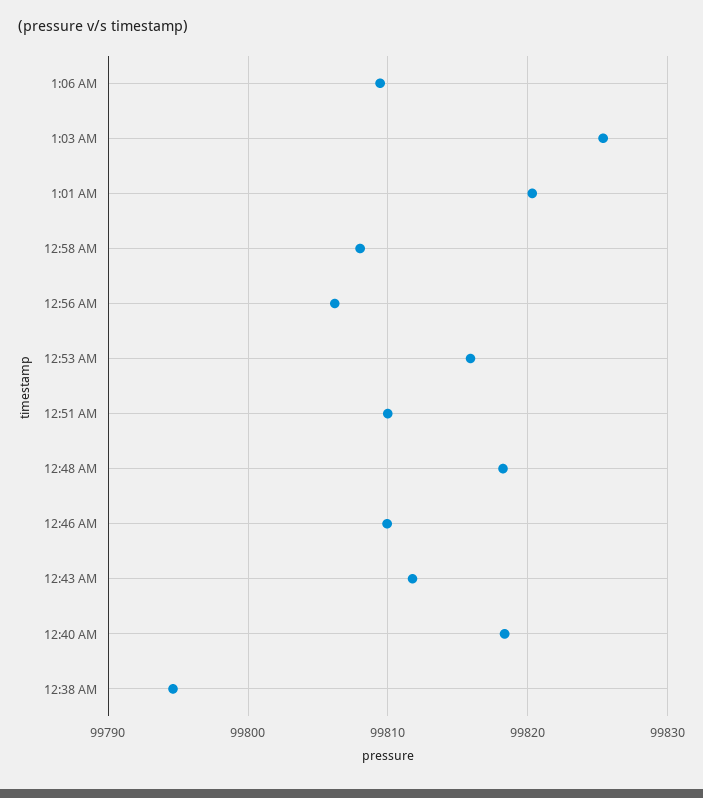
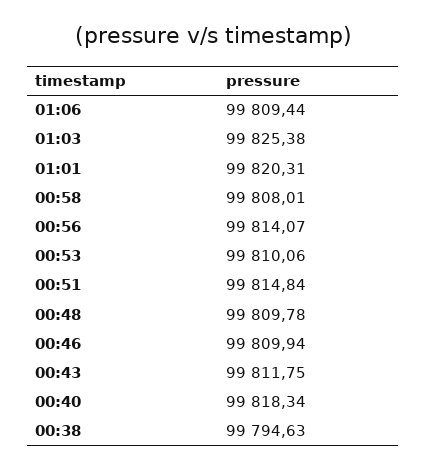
12:56 AM: 99806 -> 99814.07
12:53 AM: 99816 -> 99810.06
12:51 AM: 99810 -> 99814.84
12:48 AM: 99818 -> 99809.78

